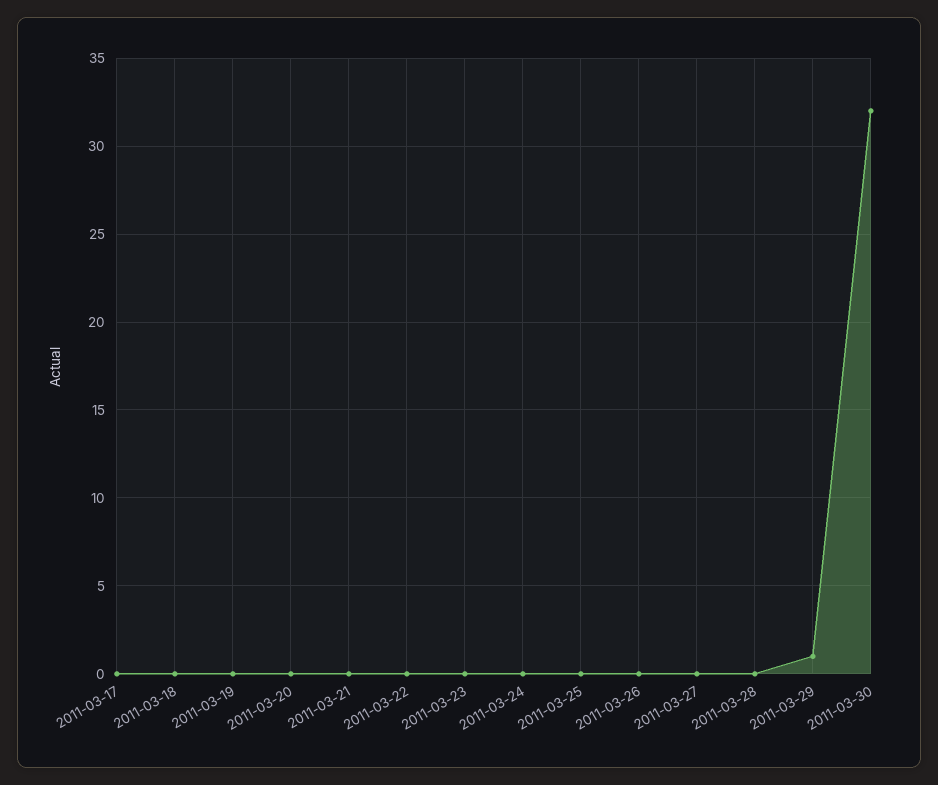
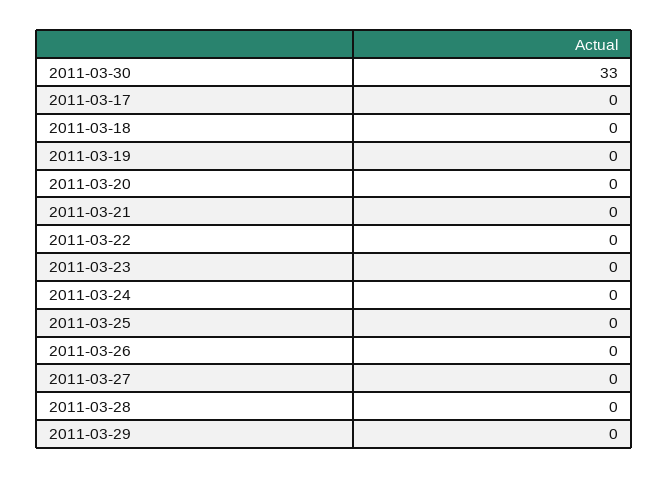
2011-03-29: 1 -> 0
2011-03-30: 32 -> 33

